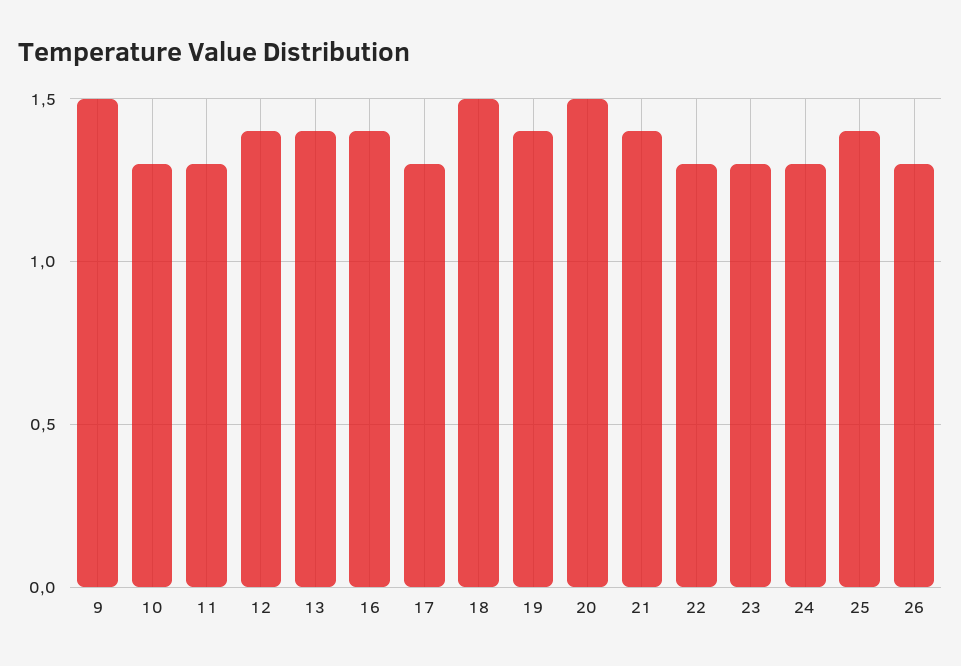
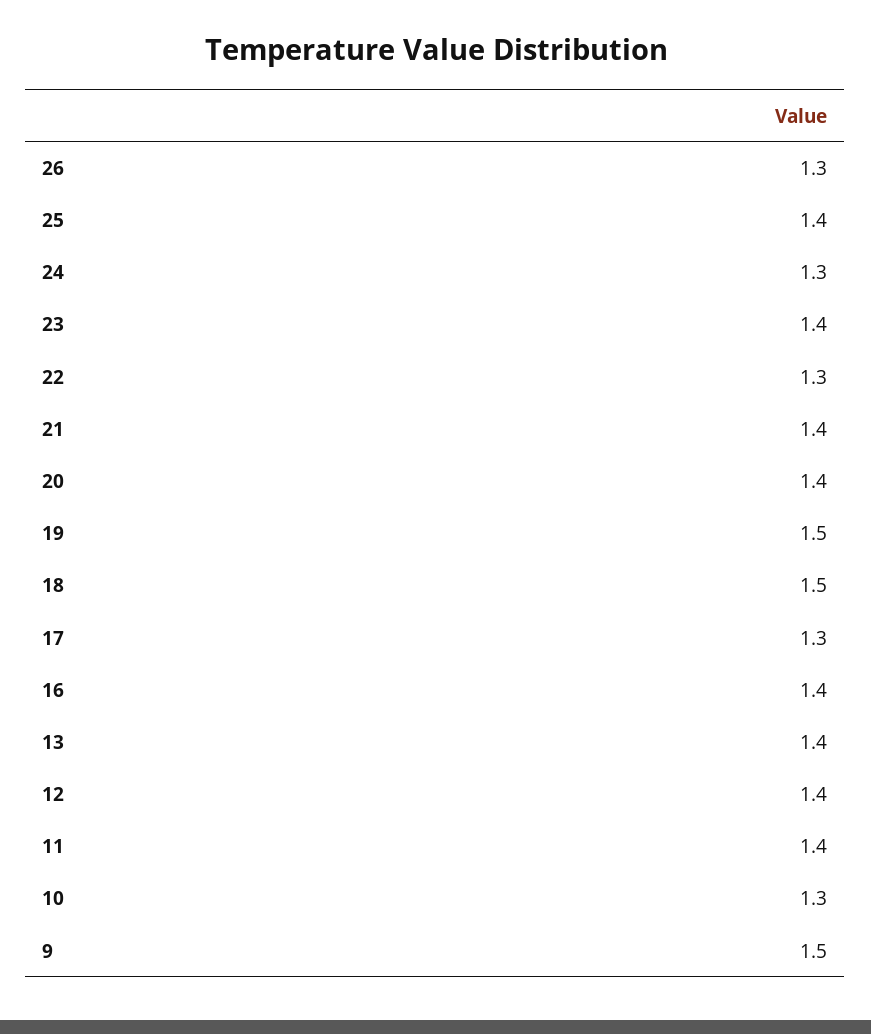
11: 1.3 -> 1.4
19: 1.4 -> 1.5
20: 1.5 -> 1.4
23: 1.3 -> 1.4

